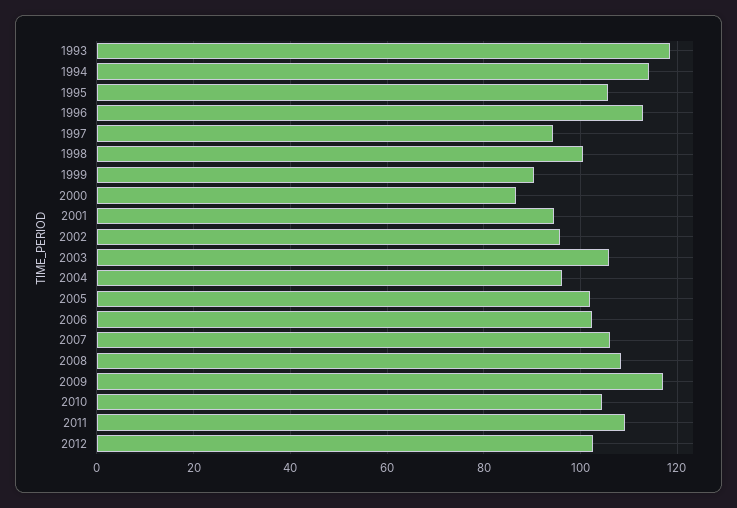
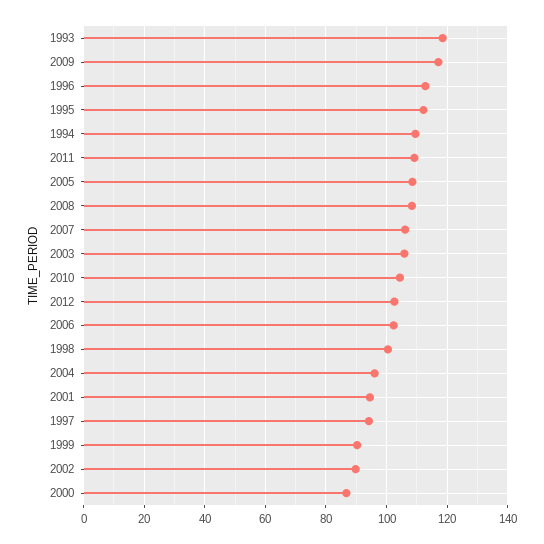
1994: 114 -> 110
1995: 106 -> 112
2002: 96 -> 90
2005: 102 -> 108

